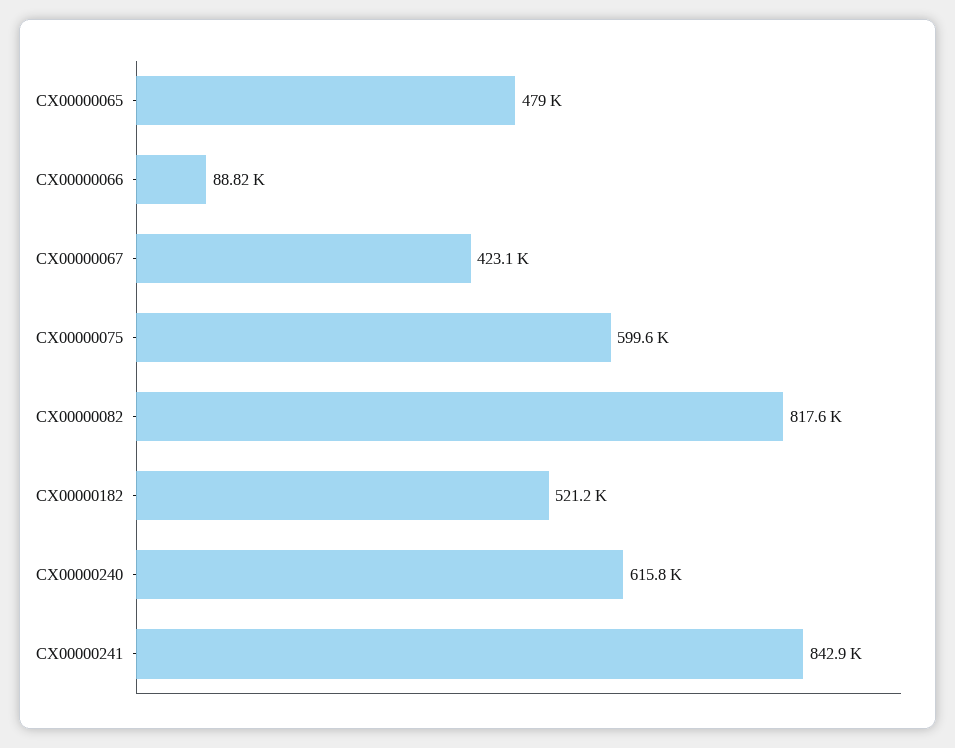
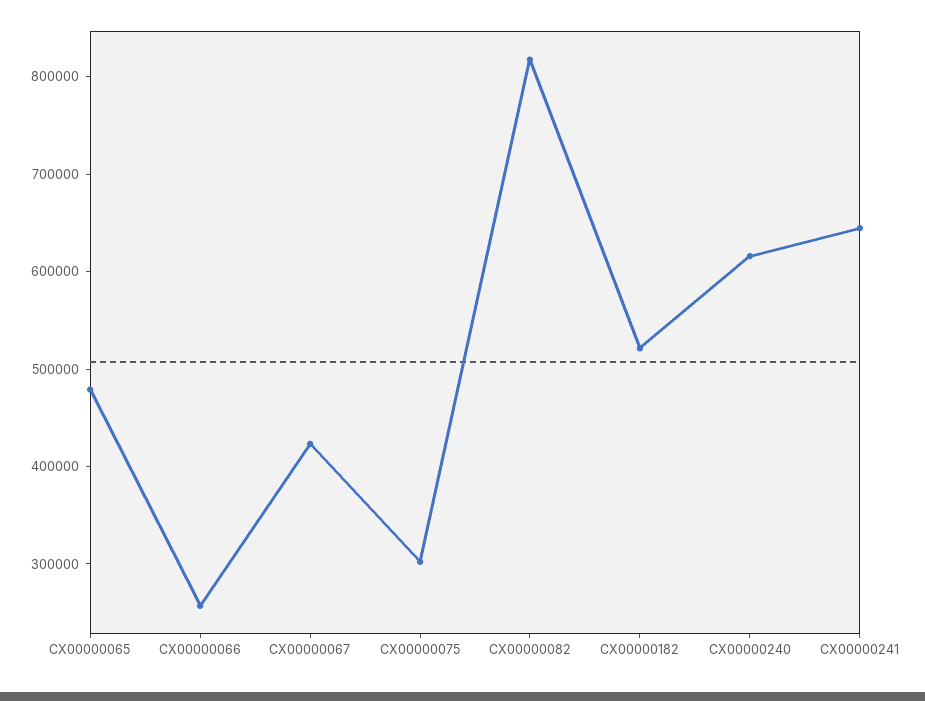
CX00000066: 88820 -> 260000
CX00000075: 599600 -> 300000
CX00000241: 842900 -> 640000

